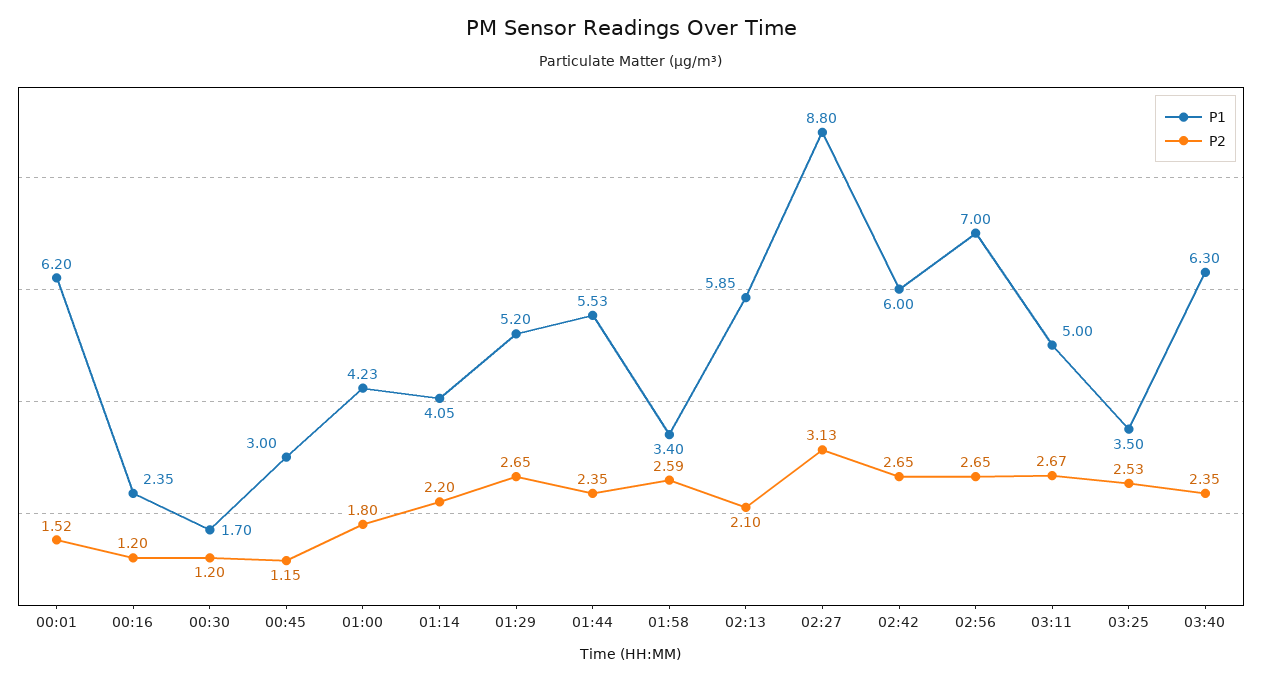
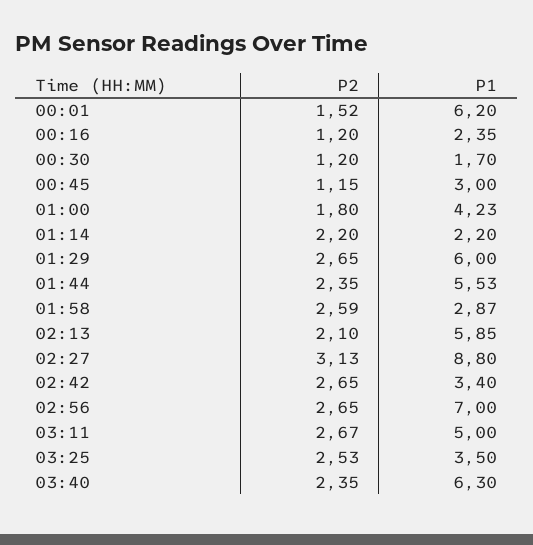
P1, 01:14: 4.05 -> 2.2
P1, 01:29: 5.2 -> 6
P1, 01:58: 3.4 -> 2.87
P1, 02:42: 6 -> 3.4

